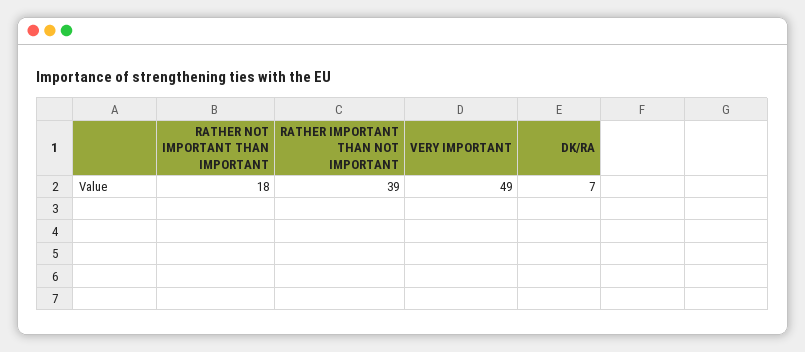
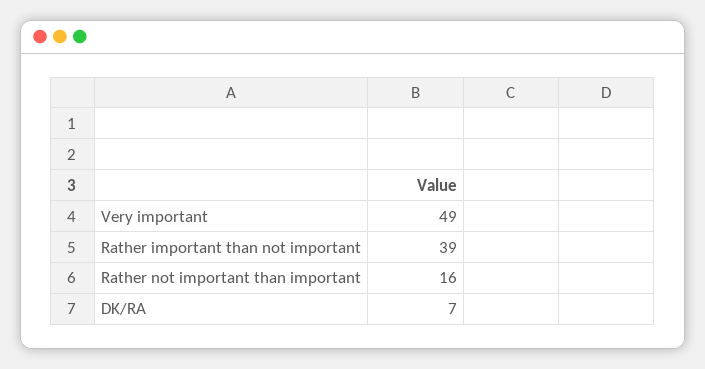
RATHER NOT IMPORTANT THAN IMPORTANT: 18 -> 16

